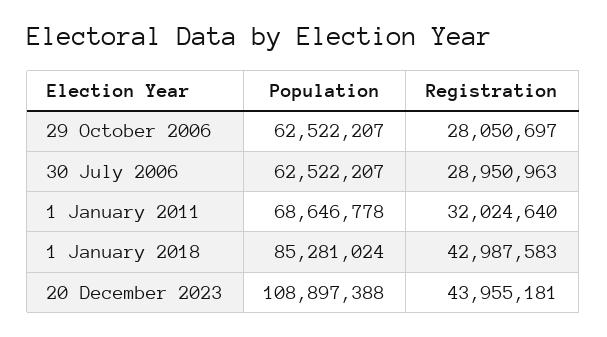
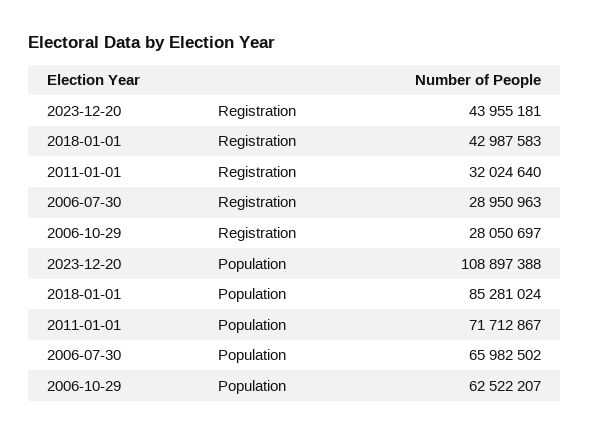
Population, 30 July 2006: 62522207 -> 65982502
Population, 1 January 2011: 68646778 -> 71712867

